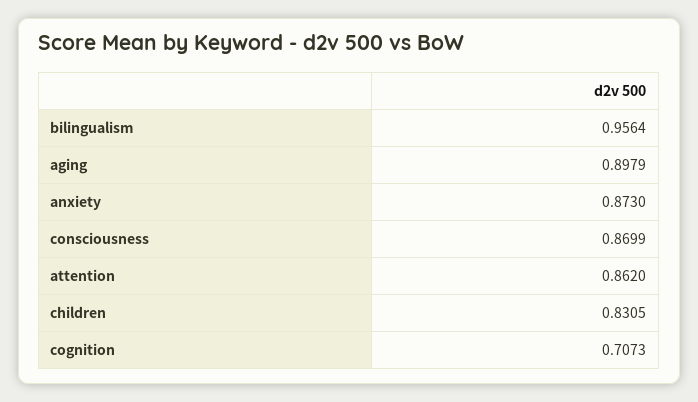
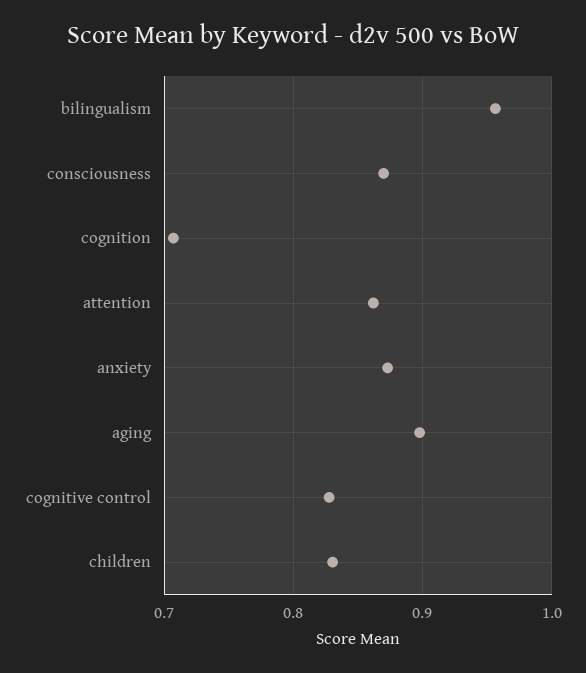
cognitive control: none -> 0.83

